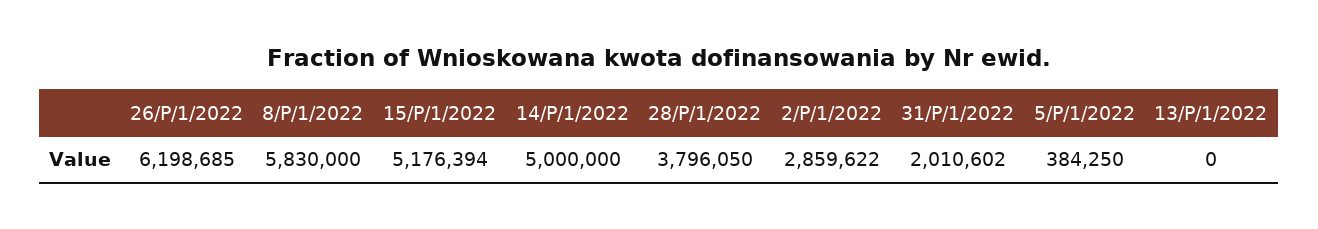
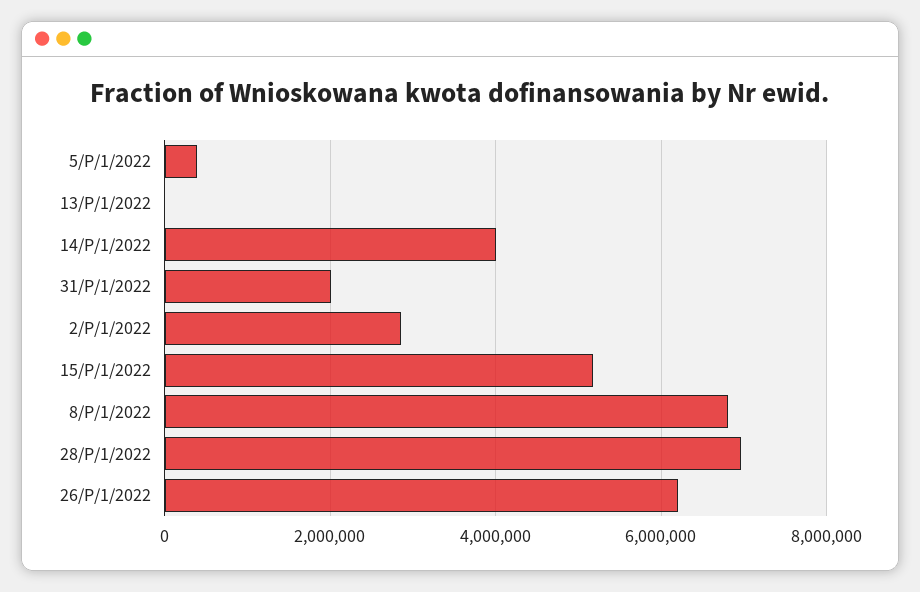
8/P/1/2022: 5830000 -> 6800000
14/P/1/2022: 5000000 -> 4000000
28/P/1/2022: 3796050 -> 7000000

